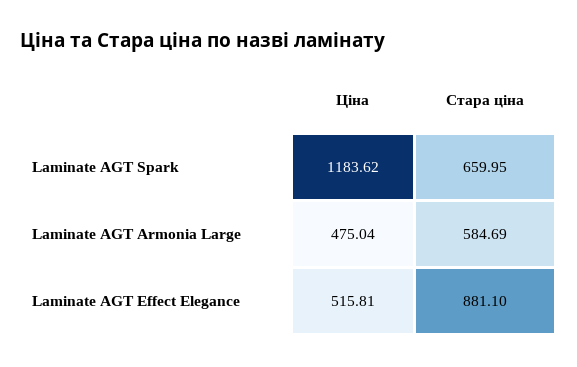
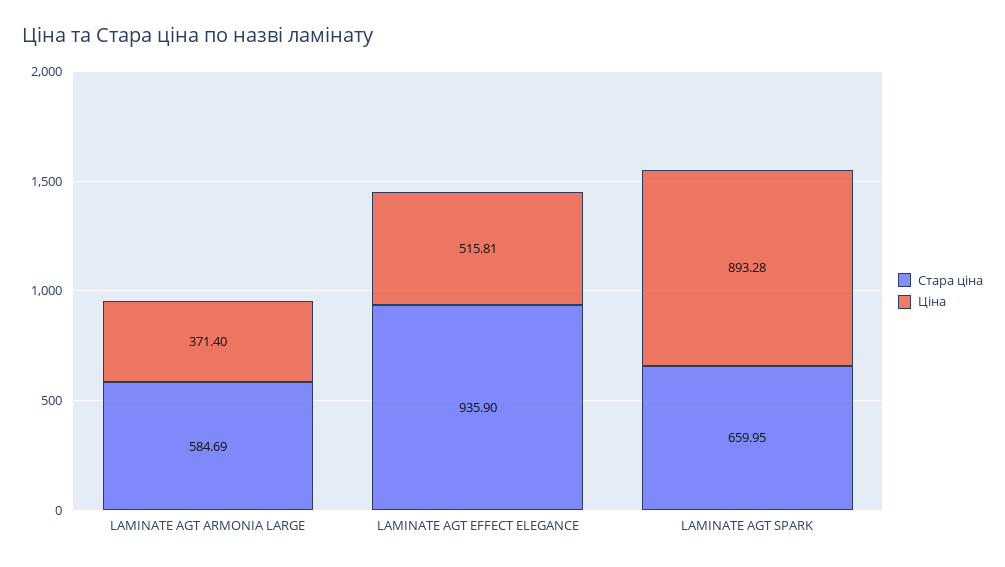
Ціна, Laminate AGT Spark: 1183.62 -> 893.28
Ціна, Laminate AGT Armonia Large: 475.04 -> 371.4
Стара ціна, Laminate AGT Effect Elegance: 881.1 -> 935.9

